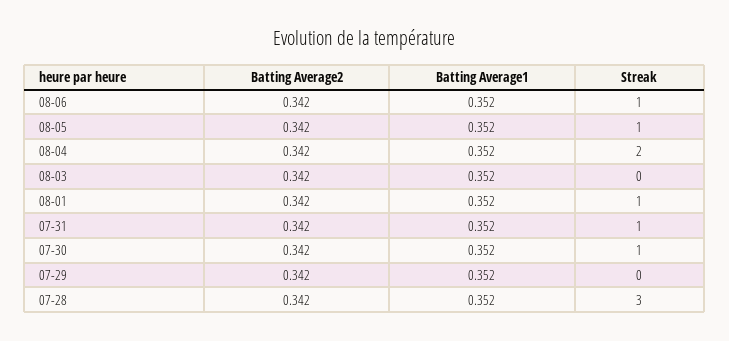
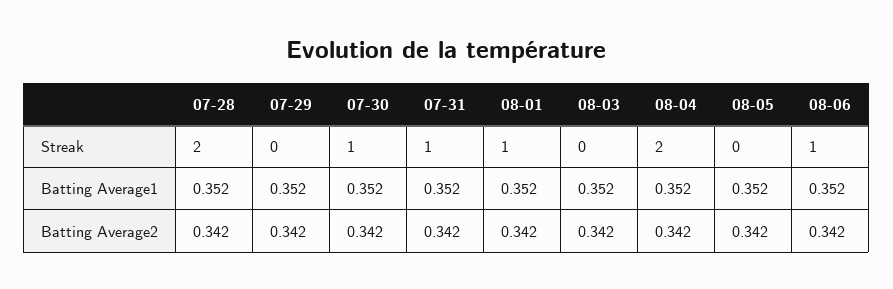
Streak, 08-05: 1 -> 0
Streak, 07-28: 3 -> 2

